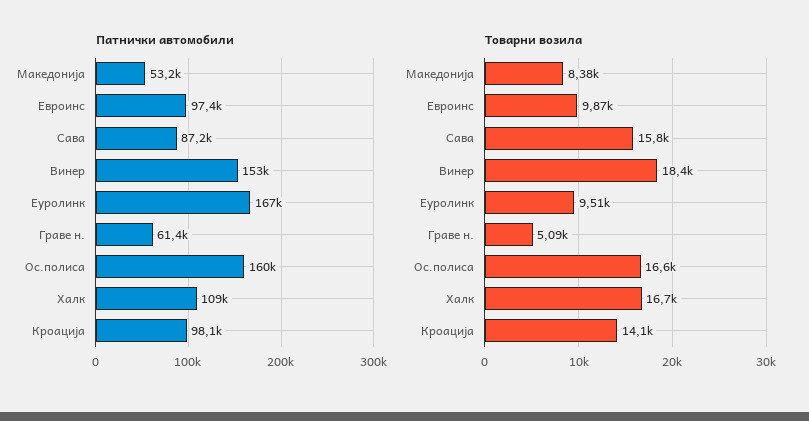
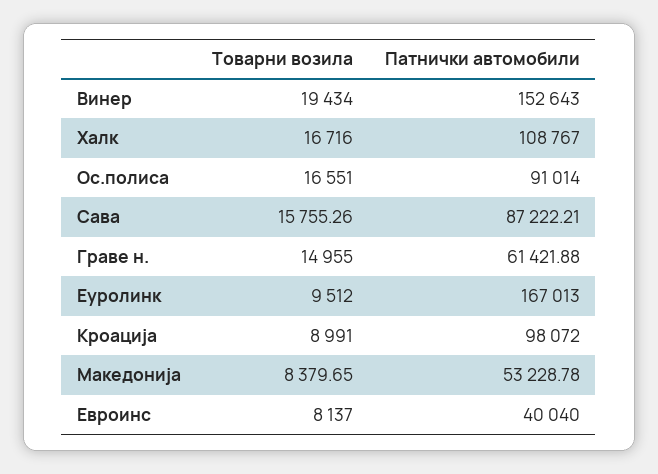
Патнички автомобили, Евроинс: 97400 -> 40040
Патнички автомобили, Ос.полиса: 160000 -> 91014
Товарни возила, Евроинс: 9870 -> 8137
Товарни возила, Винер: 18400 -> 19434
Товарни возила, Граве н.: 5090 -> 14955
Товарни возила, Кроација: 14100 -> 8991

